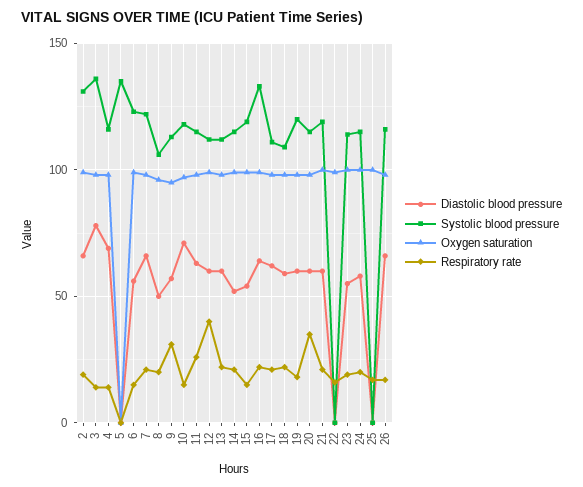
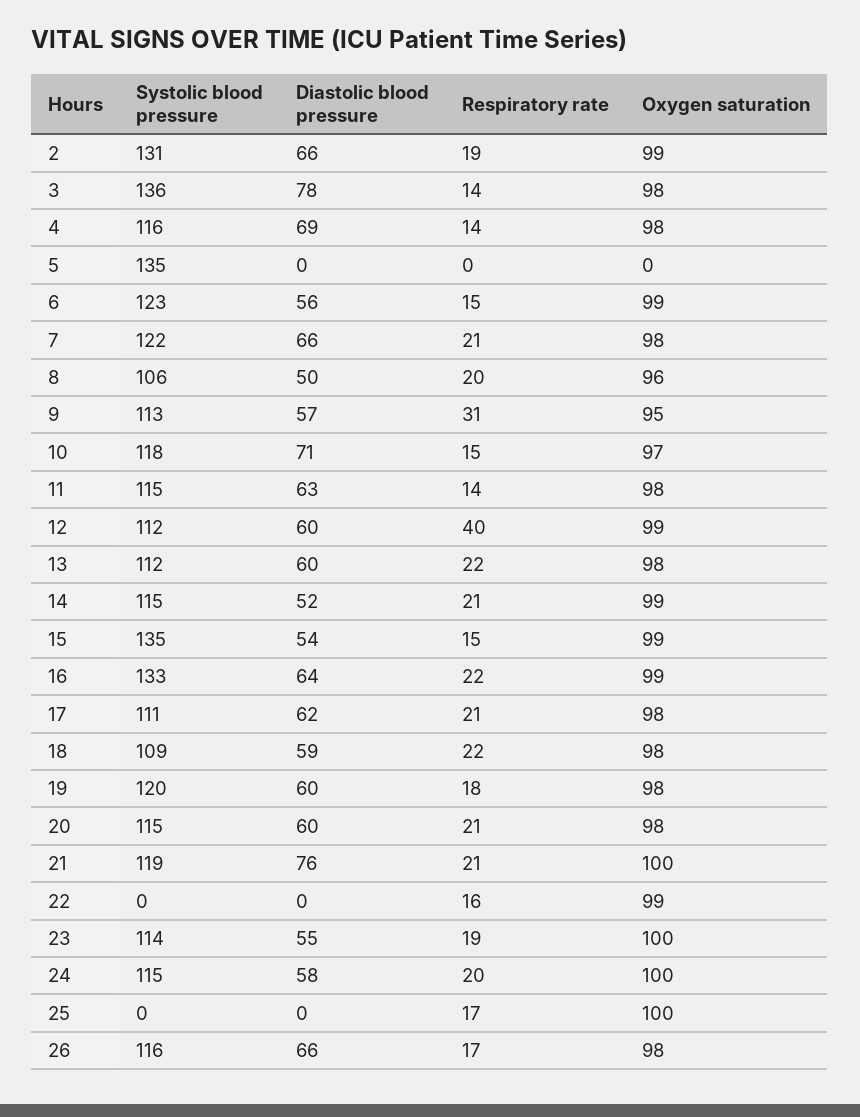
Respiratory rate, 11: 25 -> 14
Systolic blood pressure, 15: 120 -> 135
Respiratory rate, 20: 35 -> 21
Diastolic blood pressure, 21: 60 -> 76

